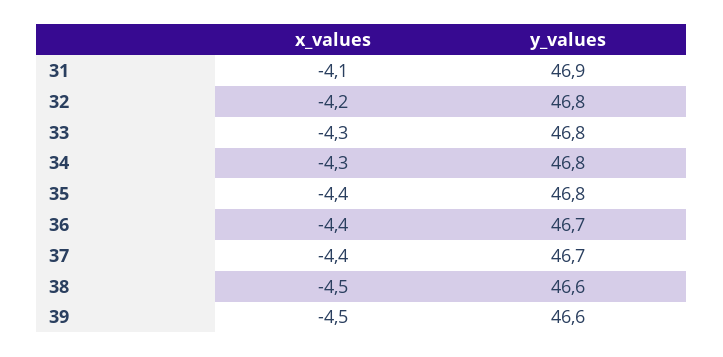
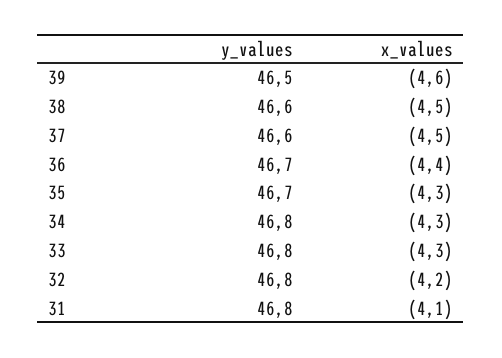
y_values, 31: 46.9 -> 46.8
x_values, 35: -4.4 -> -4.3
y_values, 35: 46.8 -> 46.7
x_values, 37: -4.4 -> -4.5
y_values, 37: 46.7 -> 46.6
x_values, 39: -4.5 -> -4.6
y_values, 39: 46.6 -> 46.5

